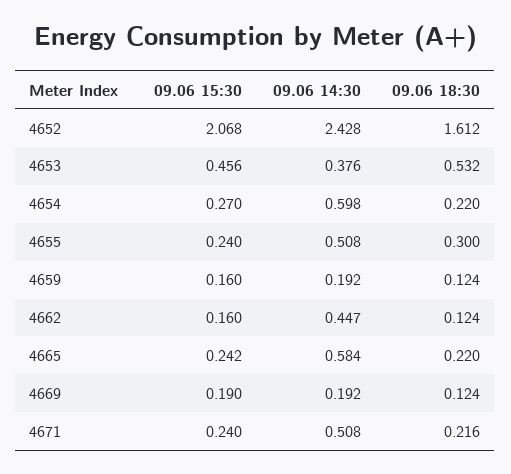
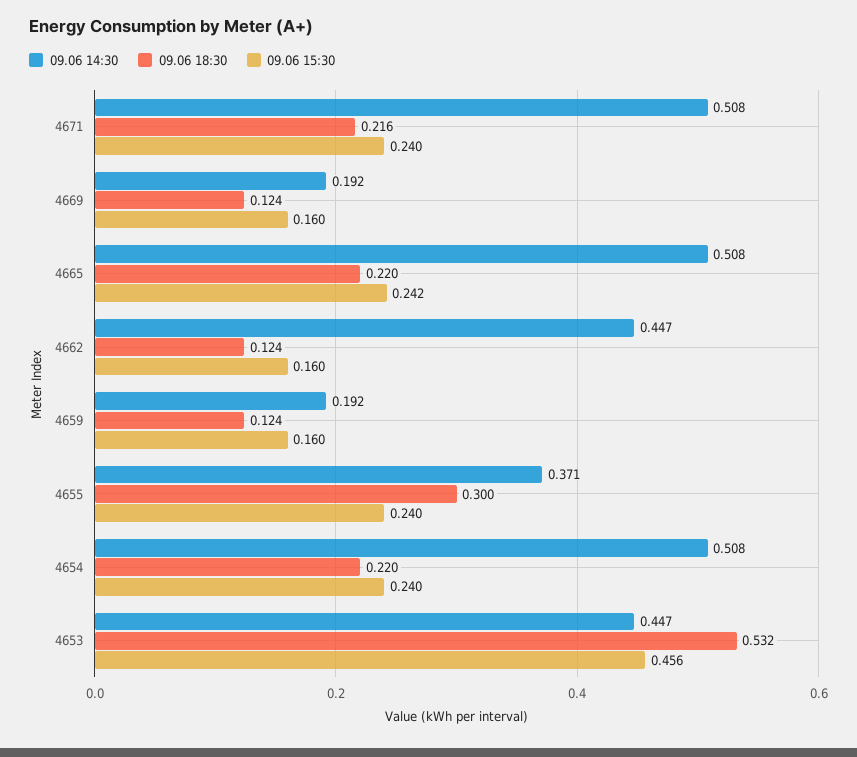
09.06 15:30, 4652: 2.068 -> none
09.06 14:30, 4652: 2.428 -> none
09.06 18:30, 4652: 1.612 -> none
09.06 14:30, 4653: 0.376 -> 0.447
09.06 15:30, 4654: 0.27 -> 0.24
09.06 14:30, 4654: 0.598 -> 0.508
09.06 14:30, 4655: 0.508 -> 0.371
09.06 14:30, 4665: 0.584 -> 0.508
09.06 15:30, 4669: 0.19 -> 0.16

